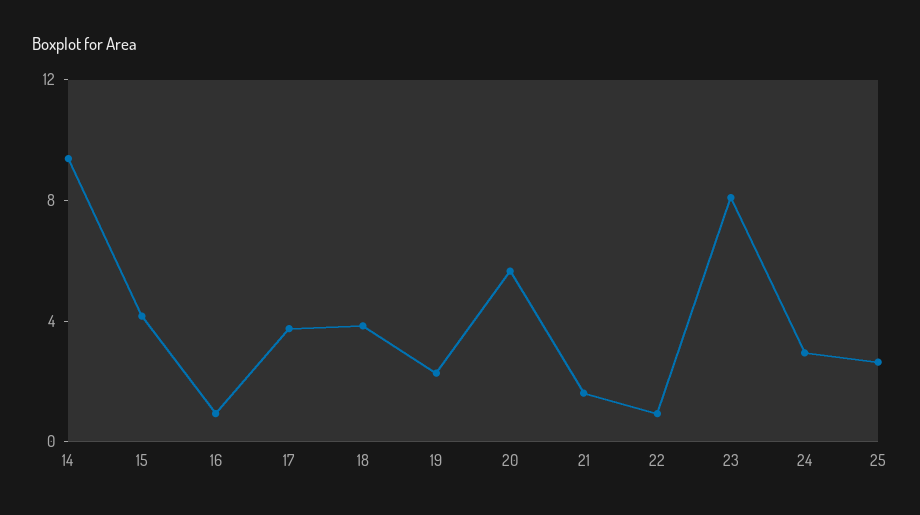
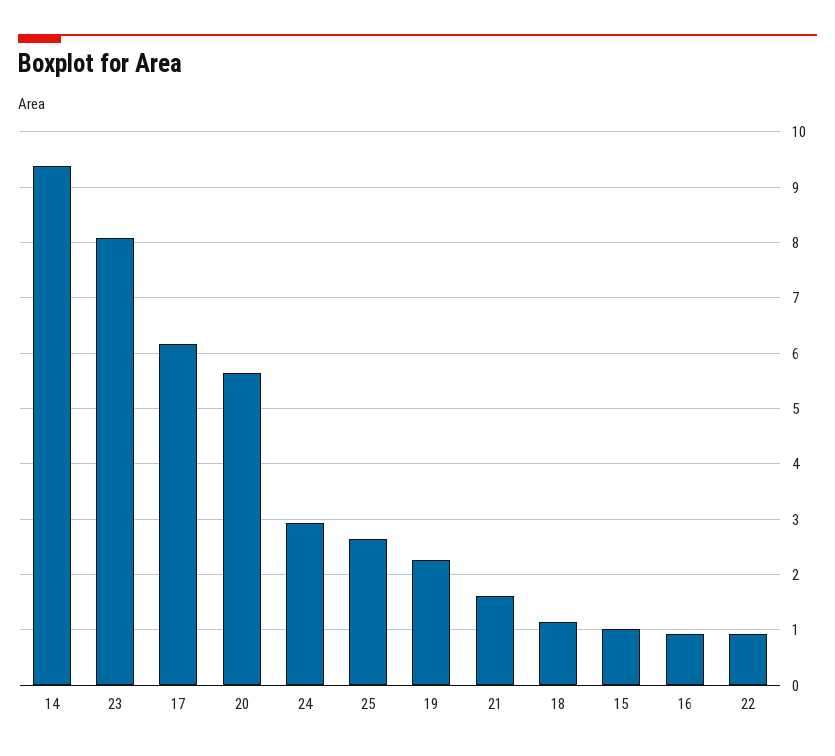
15: 4 -> 1
17: 4 -> 6.2
18: 4 -> 1.2

